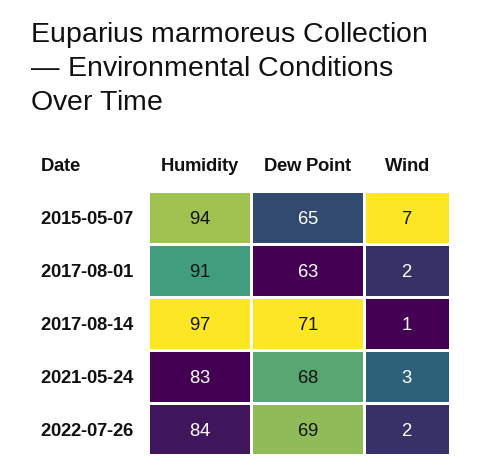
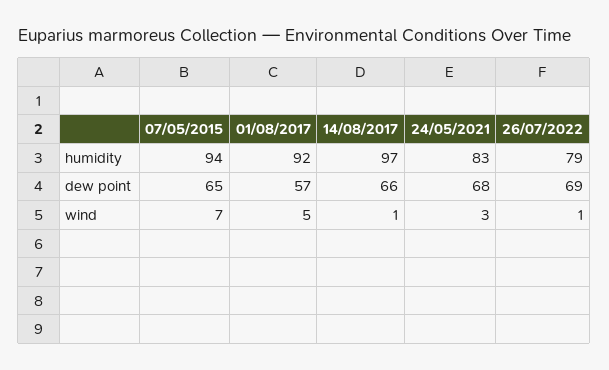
Humidity, 2017-08-01: 91 -> 92
Dew Point, 2017-08-01: 63 -> 57
Wind, 2017-08-01: 2 -> 5
Dew Point, 2017-08-14: 71 -> 66
Humidity, 2022-07-26: 84 -> 79
Wind, 2022-07-26: 2 -> 1

